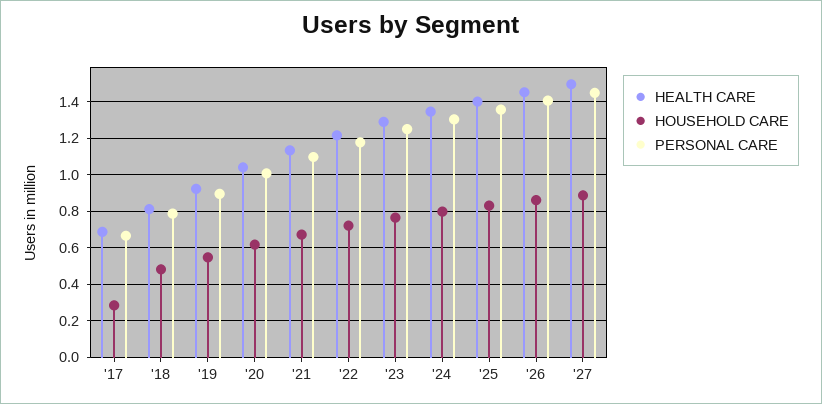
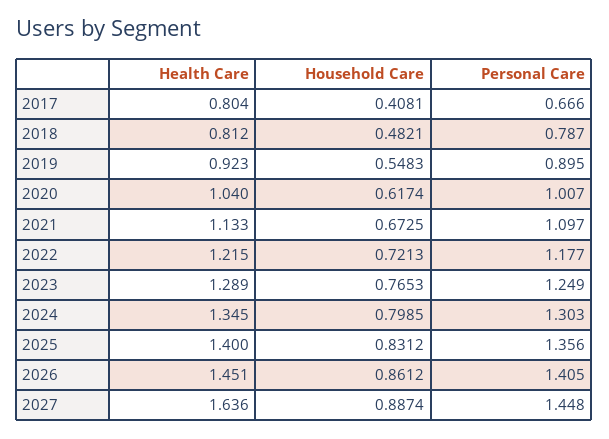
HEALTH CARE, '17: 0.7 -> 0.804
HOUSEHOLD CARE, '17: 0.3 -> 0.4081
HEALTH CARE, '27: 1.5 -> 1.636

